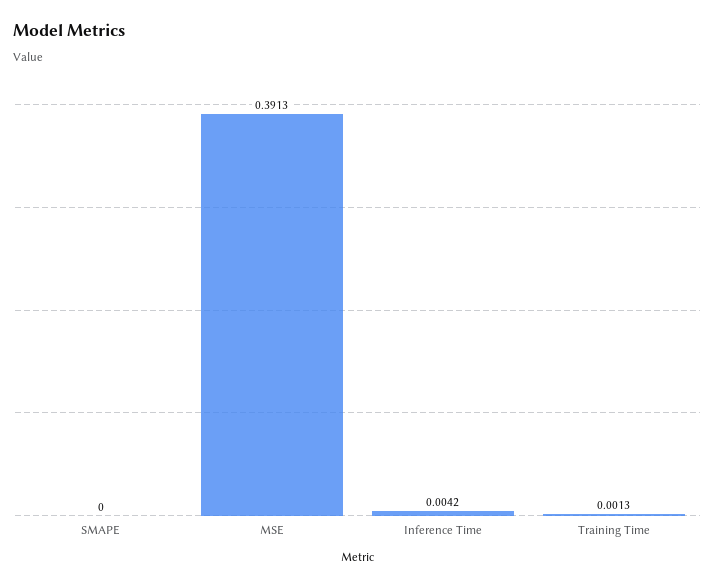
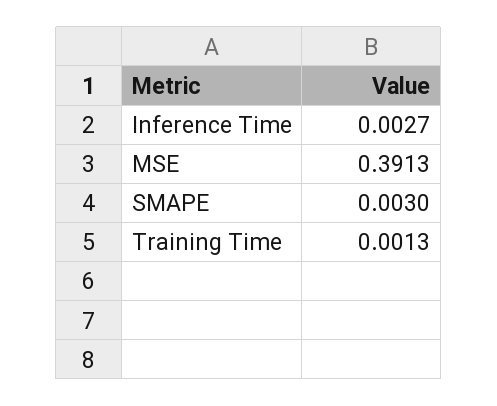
SMAPE: 0 -> 0.003
Inference Time: 0.0042 -> 0.0027

